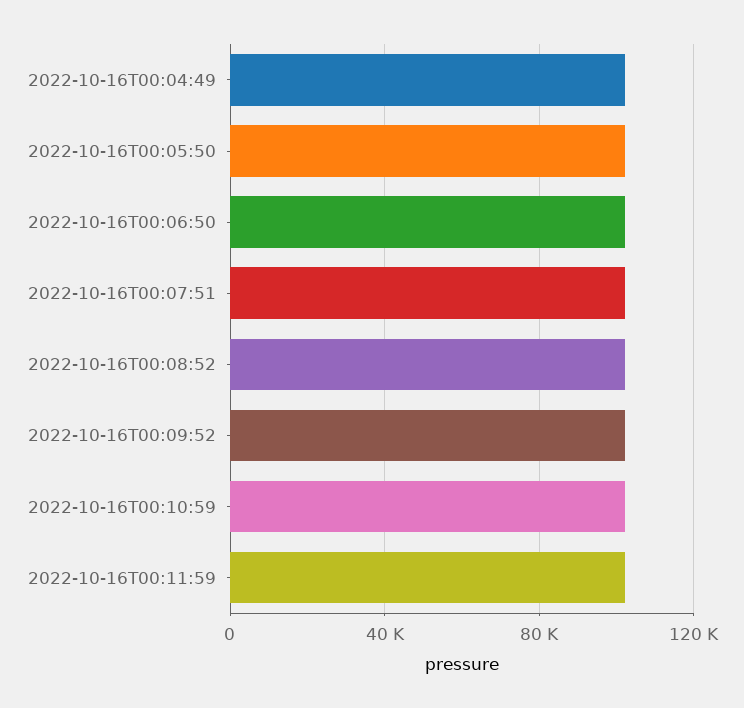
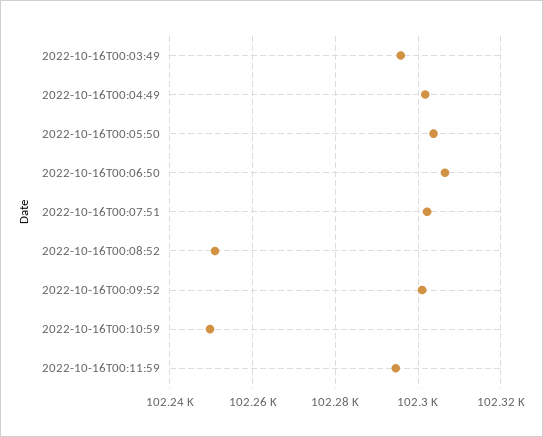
2022-10-16T00:03:49: none -> 102296

